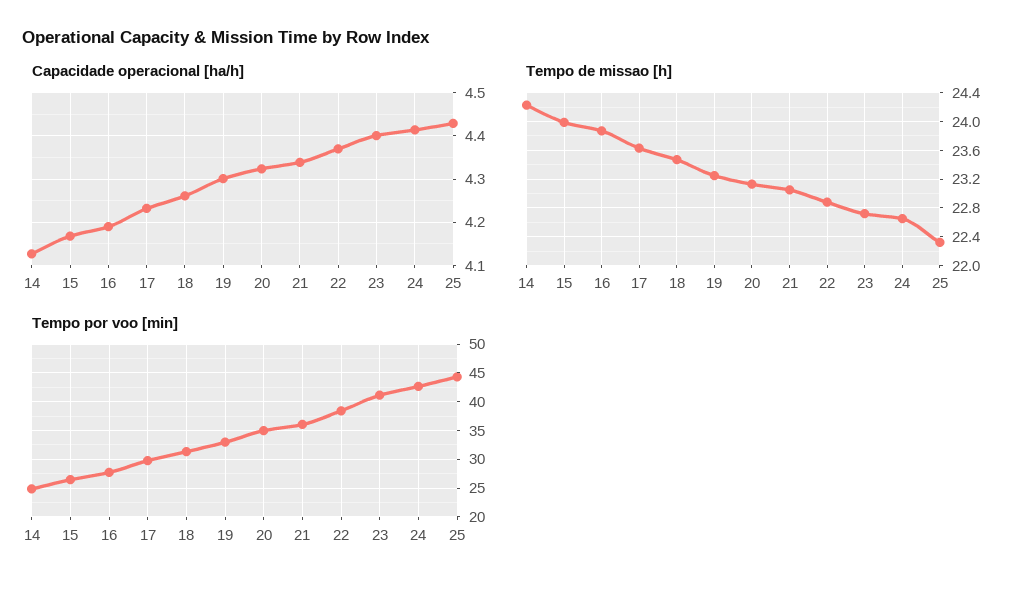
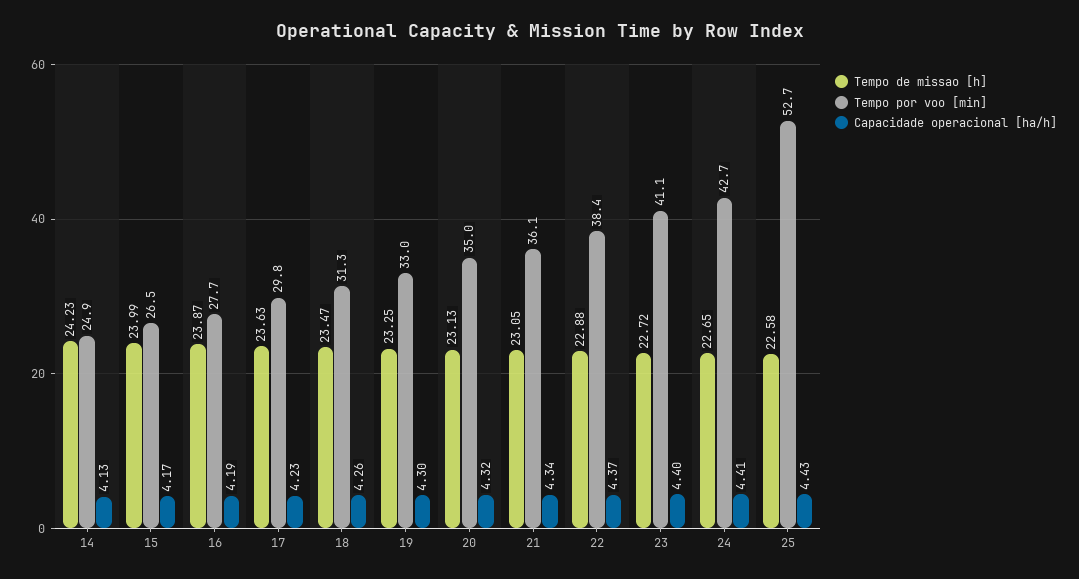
Tempo de missao [h], 25: 22.3 -> 22.58
Tempo por voo [min], 25: 45 -> 52.7

